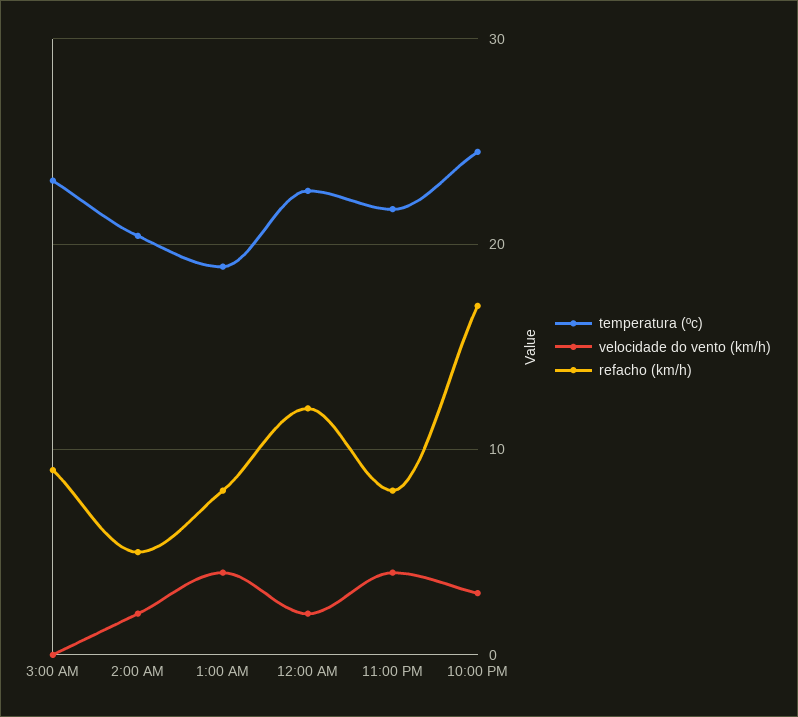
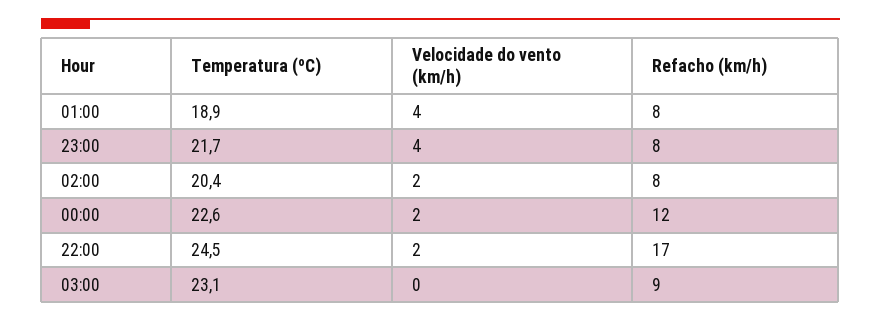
refacho (km/h), 2:00 AM: 5 -> 8
velocidade do vento (km/h), 10:00 PM: 3 -> 2

